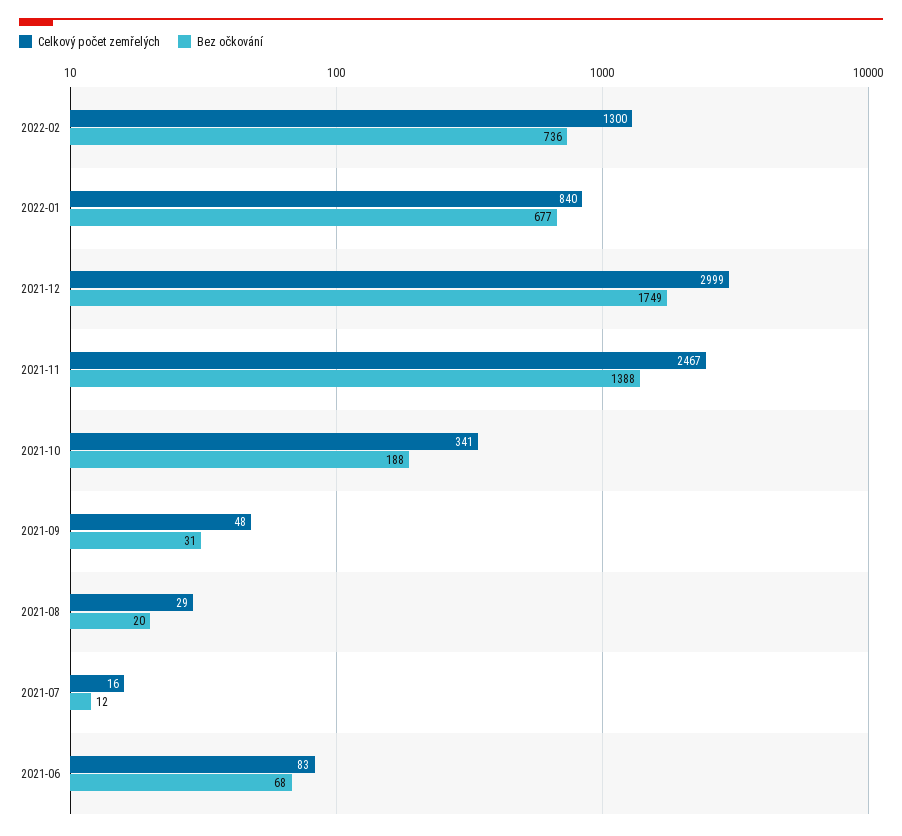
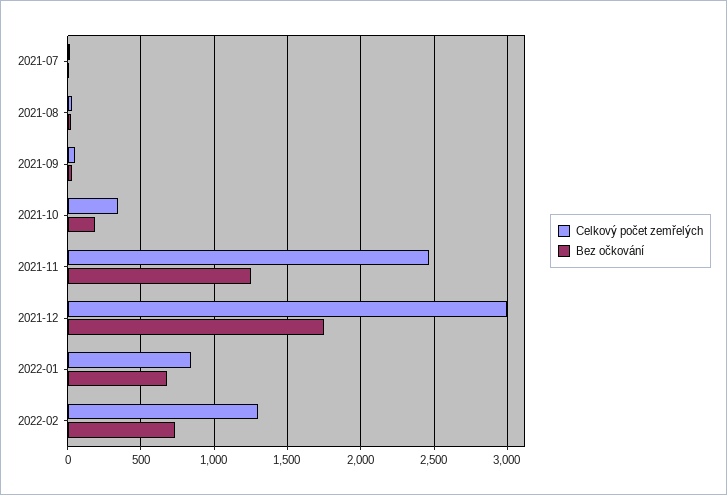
Bez očkování, 2021-11: 1388 -> 1250
Celkový počet zemřelých, 2021-06: 83 -> none
Bez očkování, 2021-06: 68 -> none

